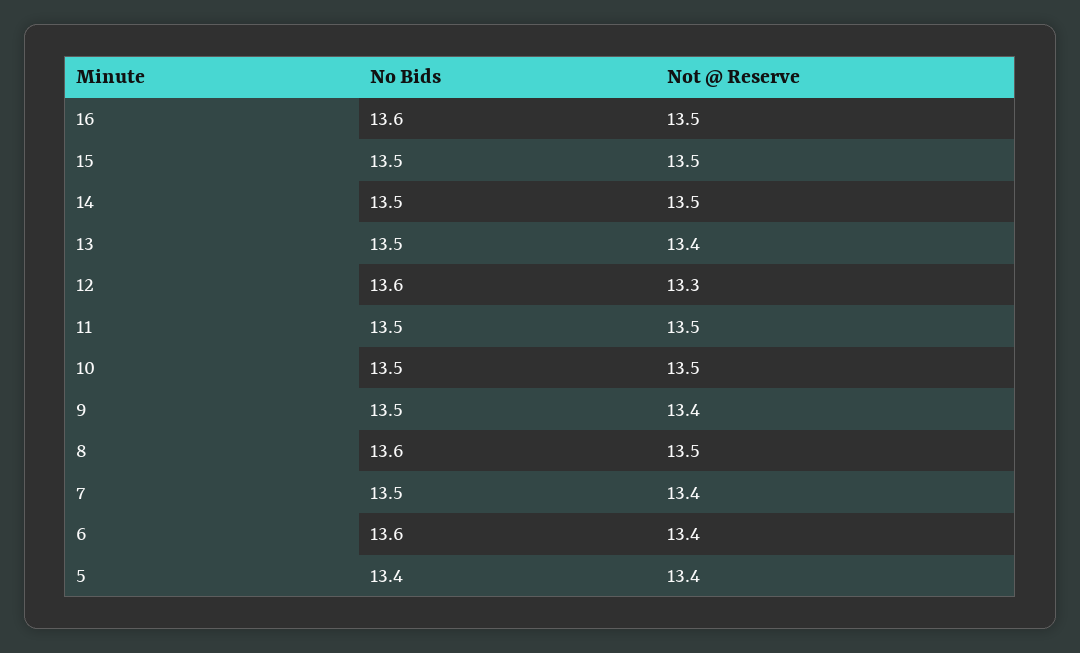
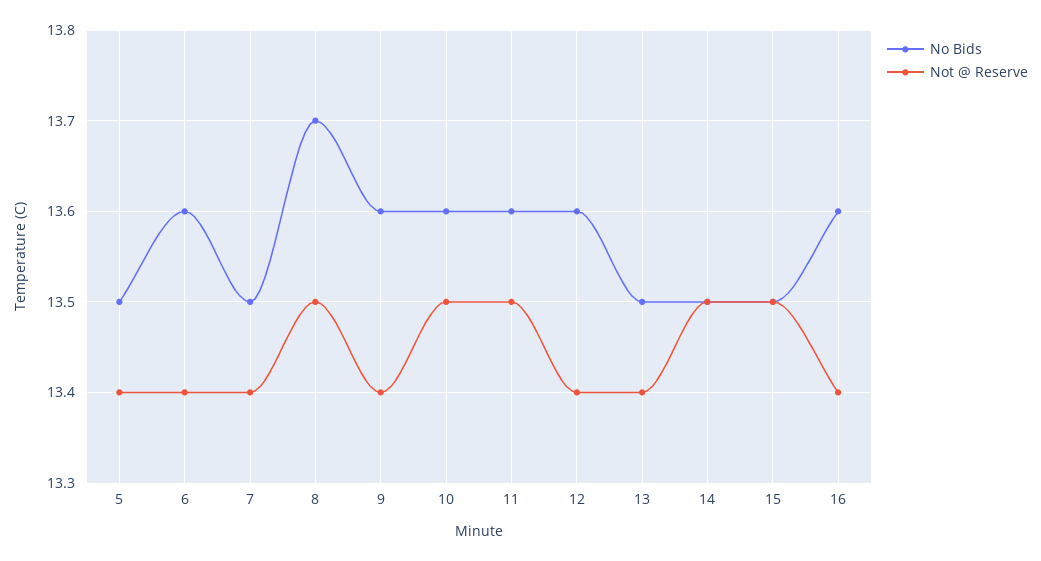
Not @ Reserve, 16: 13.5 -> 13.4
Not @ Reserve, 12: 13.3 -> 13.4
No Bids, 11: 13.5 -> 13.6
No Bids, 10: 13.5 -> 13.6
No Bids, 9: 13.5 -> 13.6
No Bids, 8: 13.6 -> 13.7
No Bids, 5: 13.4 -> 13.5

